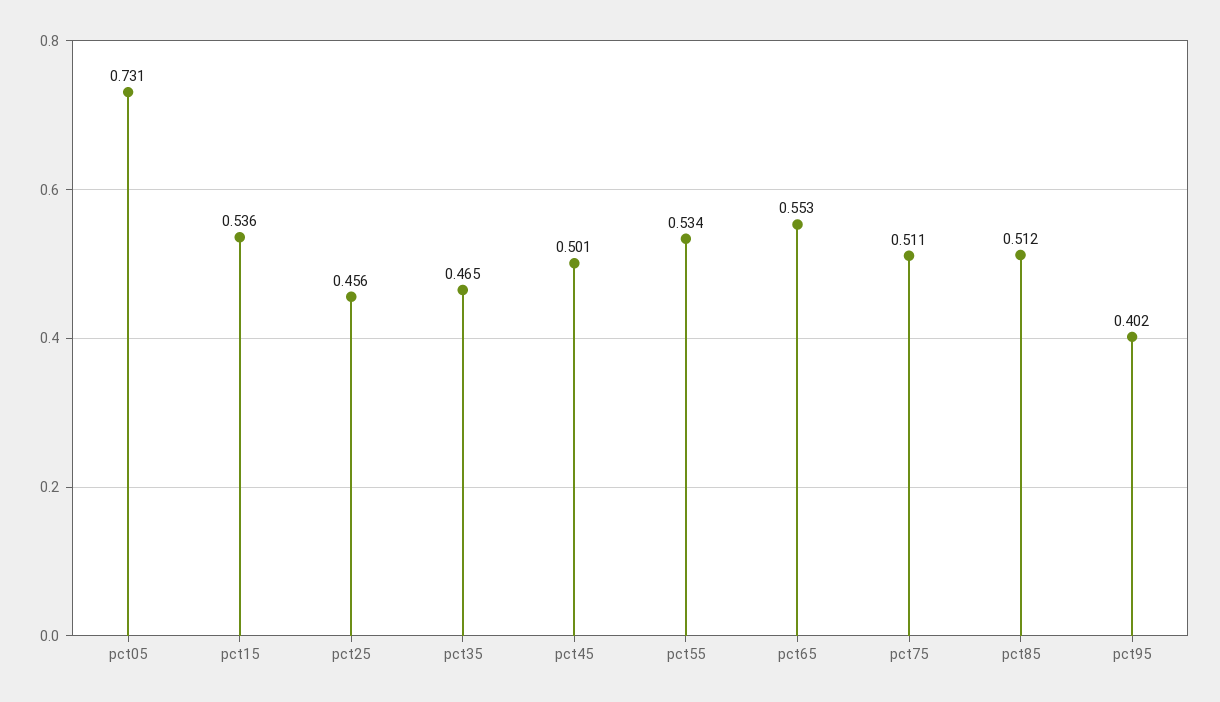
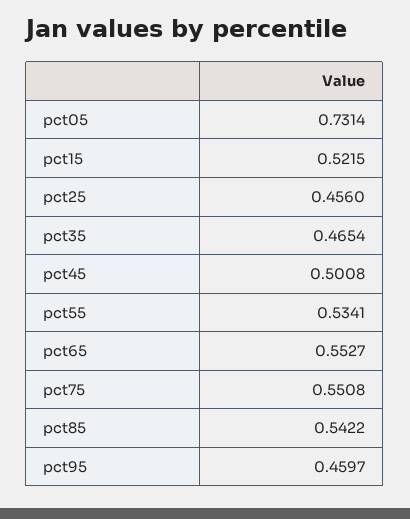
pct15: 0.536 -> 0.5215
pct75: 0.511 -> 0.5508
pct85: 0.512 -> 0.5422
pct95: 0.402 -> 0.4597

